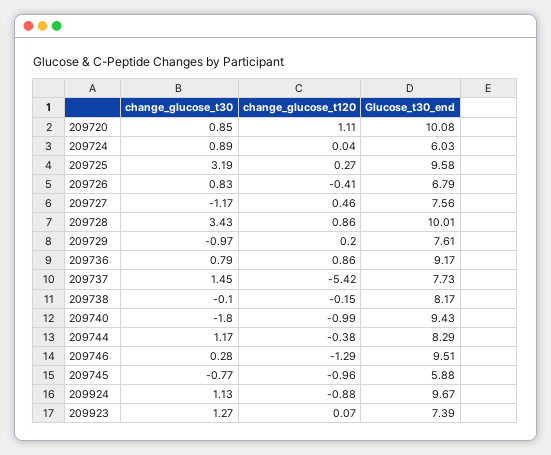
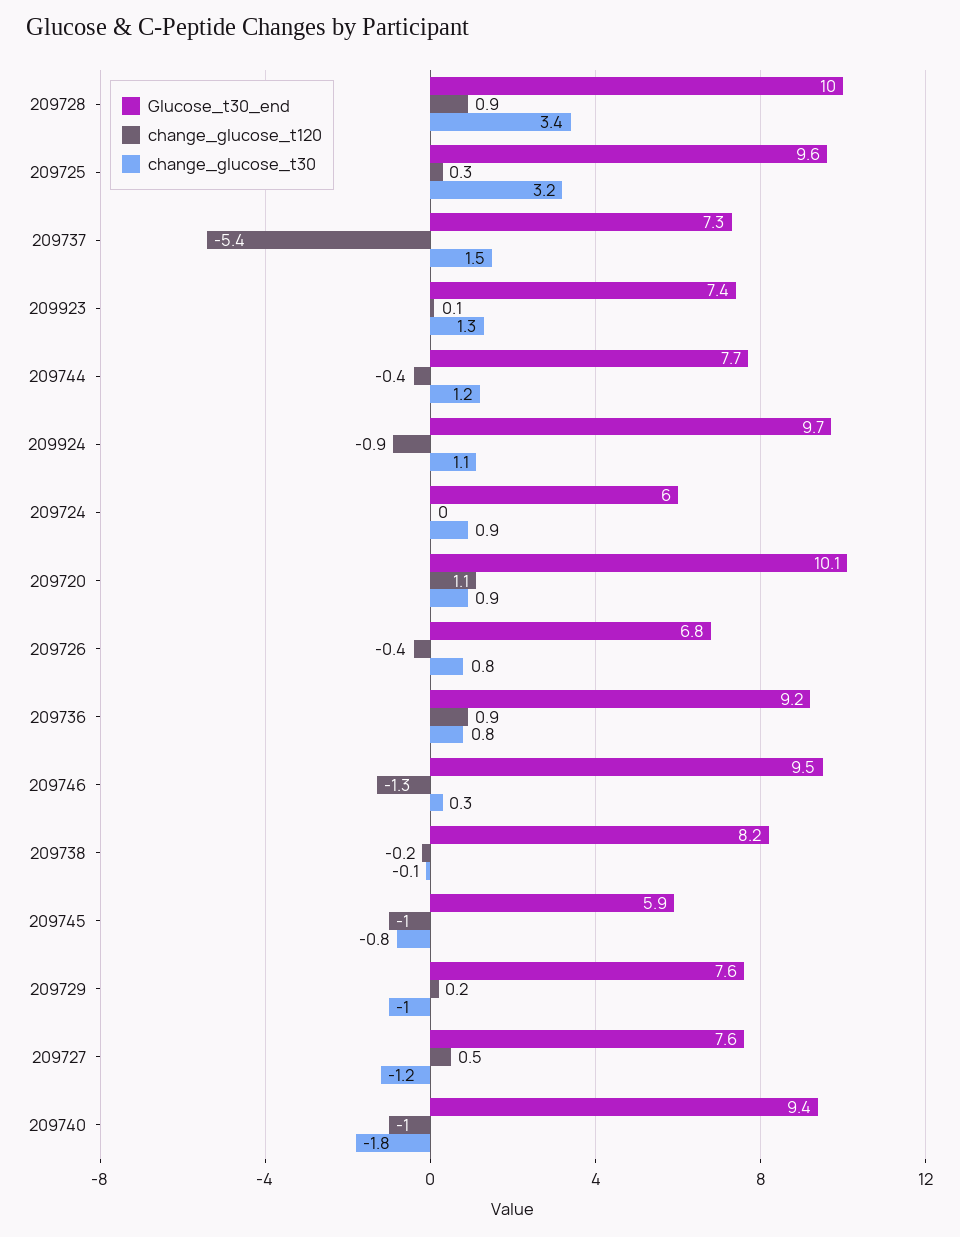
Glucose_t30_end, 209737: 7.73 -> 7.3
Glucose_t30_end, 209744: 8.29 -> 7.7

